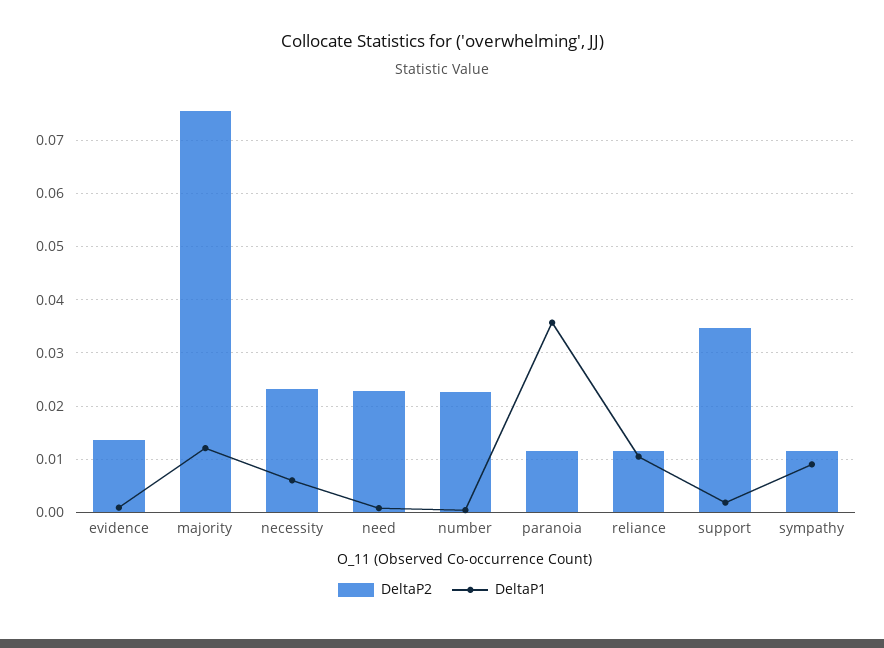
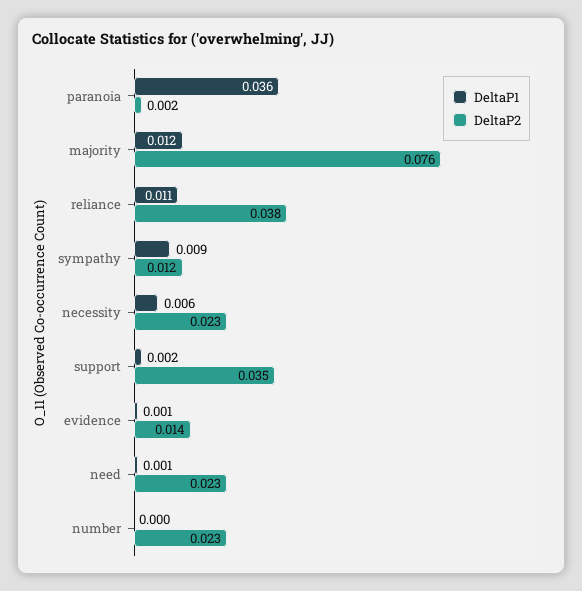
DeltaP2, paranoia: 0.012 -> 0.002
DeltaP2, reliance: 0.012 -> 0.038

